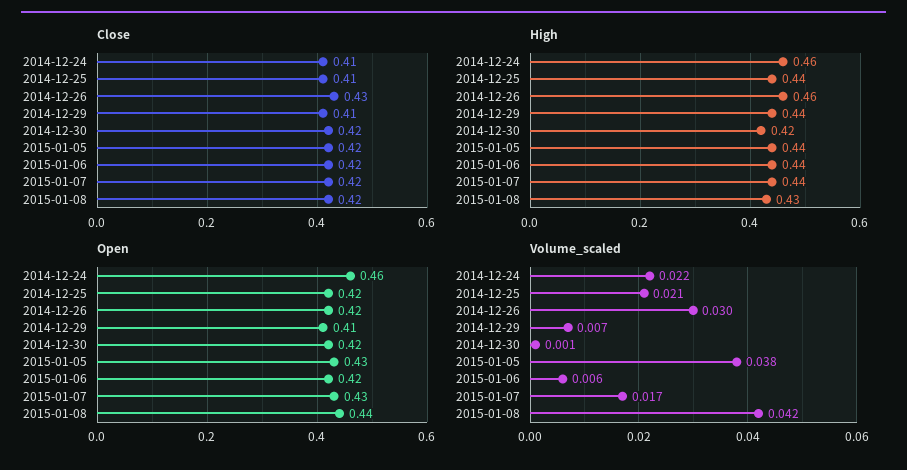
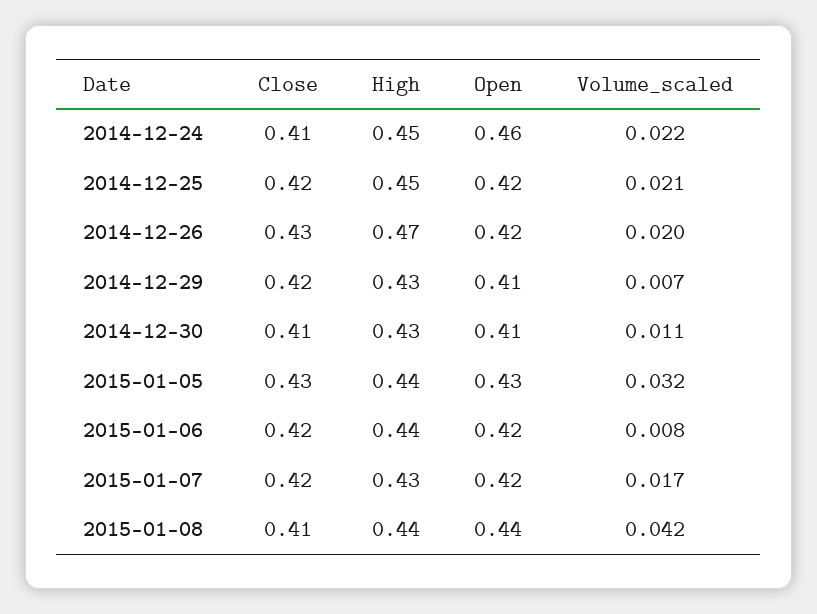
Close, 2014-12-25: 0.41 -> 0.42
Close, 2014-12-29: 0.41 -> 0.42
Close, 2014-12-30: 0.42 -> 0.41
Close, 2015-01-05: 0.42 -> 0.43
Close, 2015-01-08: 0.42 -> 0.41
High, 2014-12-24: 0.46 -> 0.45
High, 2014-12-25: 0.44 -> 0.45
High, 2014-12-26: 0.46 -> 0.47
High, 2014-12-29: 0.44 -> 0.43
High, 2014-12-30: 0.42 -> 0.43
High, 2015-01-07: 0.44 -> 0.43
High, 2015-01-08: 0.43 -> 0.44
Open, 2014-12-30: 0.42 -> 0.41
Open, 2015-01-07: 0.43 -> 0.42
Volume_scaled, 2014-12-26: 0.03 -> 0.02
Volume_scaled, 2014-12-30: 0.001 -> 0.011
Volume_scaled, 2015-01-05: 0.038 -> 0.032
Volume_scaled, 2015-01-06: 0.006 -> 0.008

